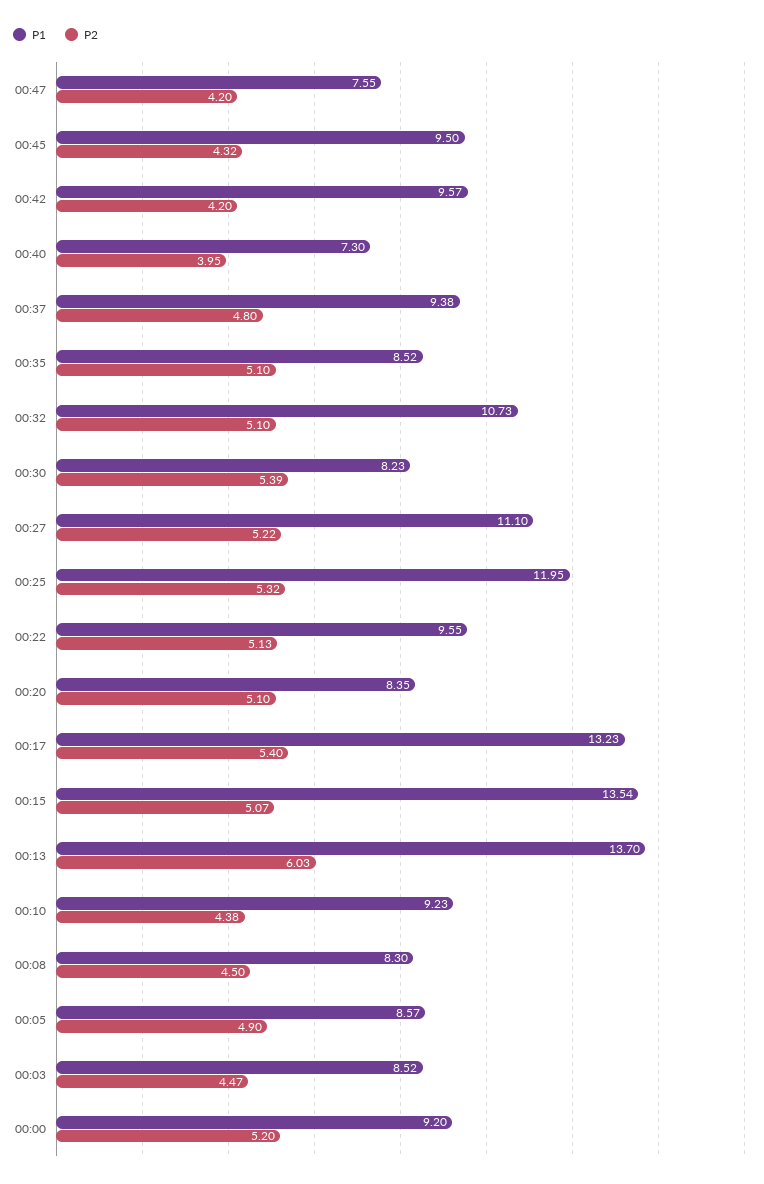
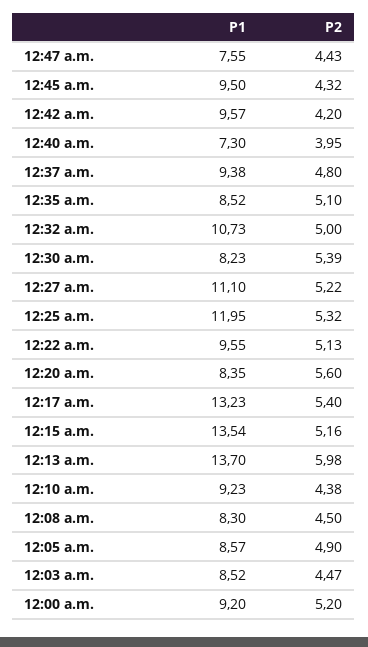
P2, 00:47: 4.2 -> 4.43
P2, 00:32: 5.1 -> 5
P2, 00:20: 5.1 -> 5.6
P2, 00:15: 5.07 -> 5.16
P2, 00:13: 6.03 -> 5.98

